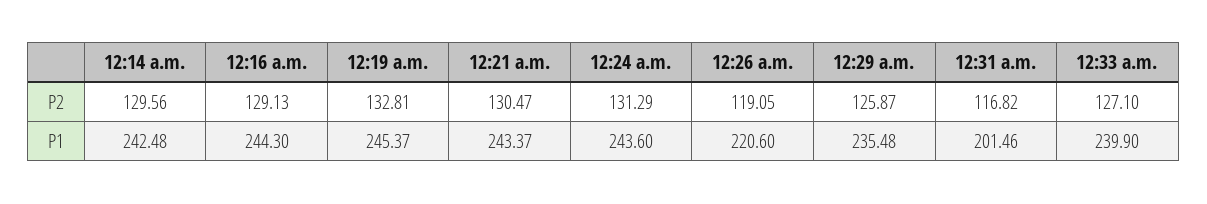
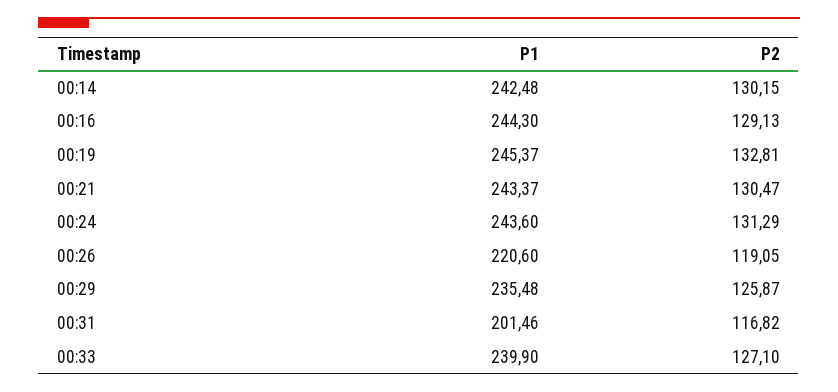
12:14 a.m., P2: 129.56 -> 130.15

